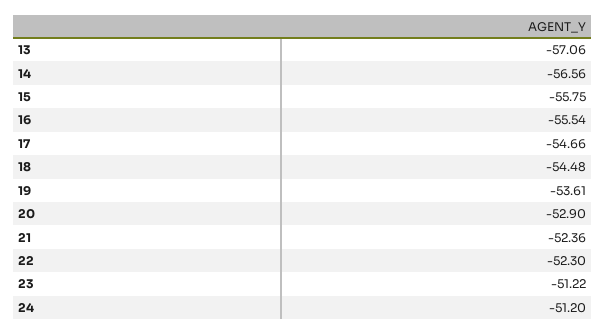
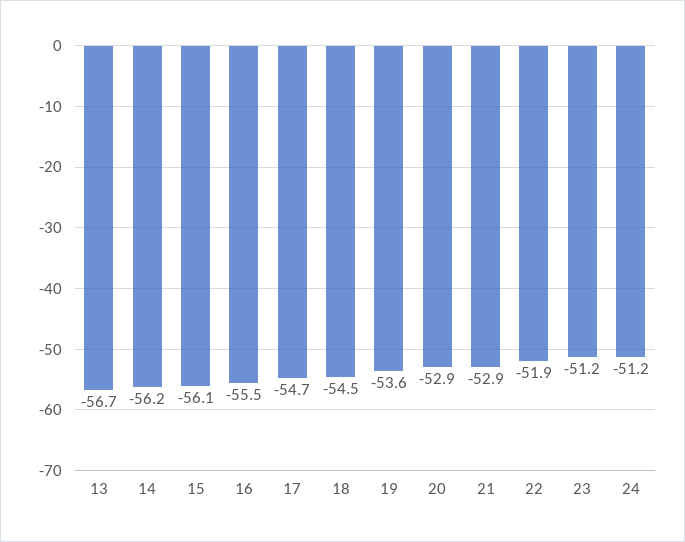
13: -57.06 -> -56.7
14: -56.56 -> -56.2
15: -55.75 -> -56.1
21: -52.36 -> -52.9
22: -52.3 -> -51.9

